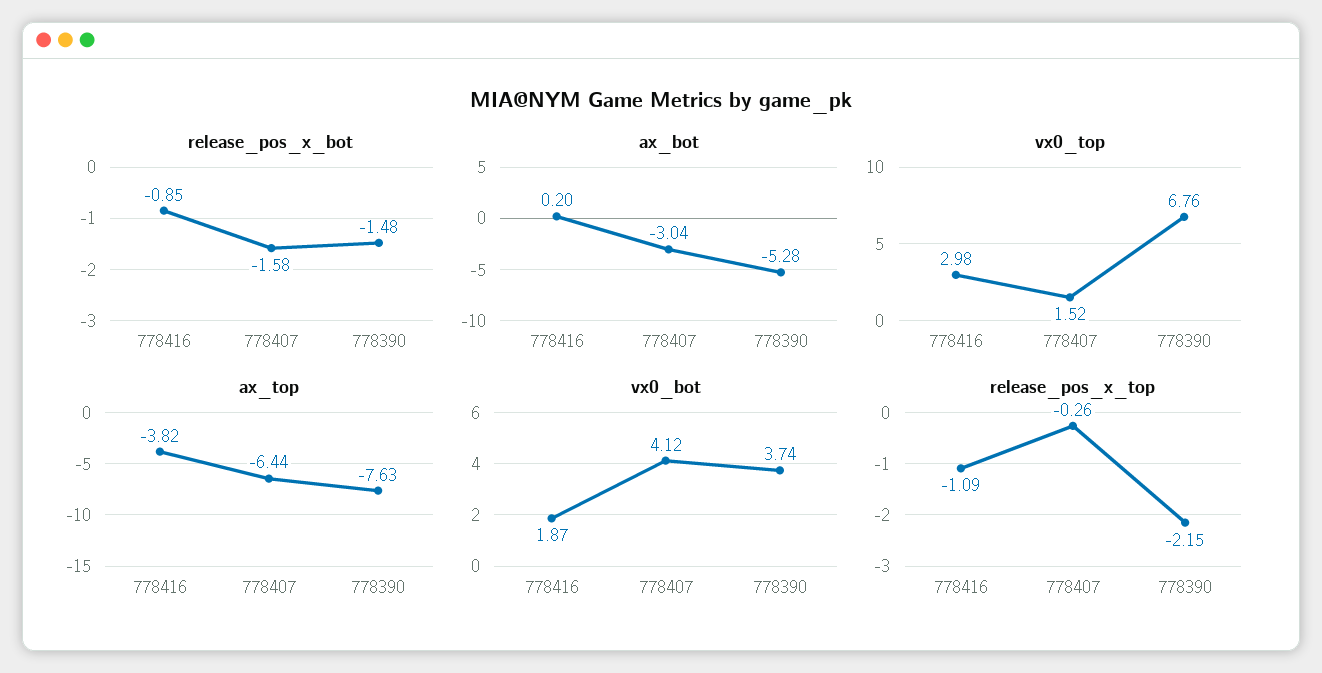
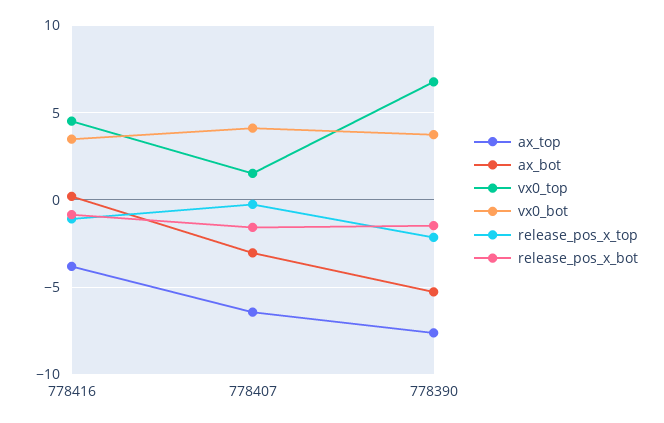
vx0_top, 778416: 2.98 -> 4.5
vx0_bot, 778416: 1.87 -> 3.5

